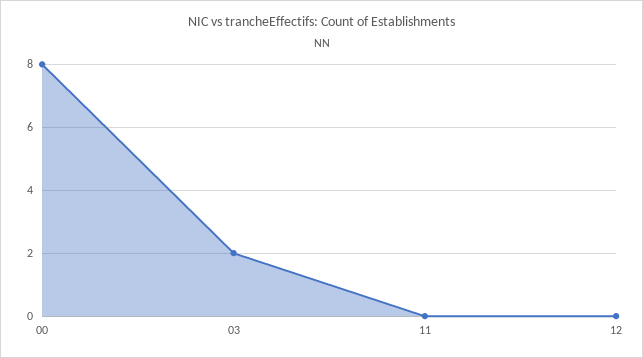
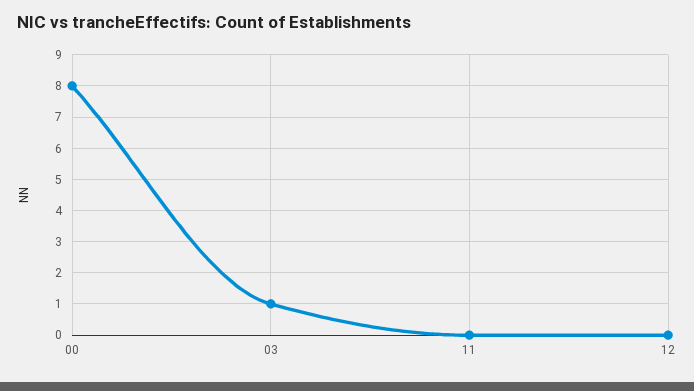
03: 2 -> 1

